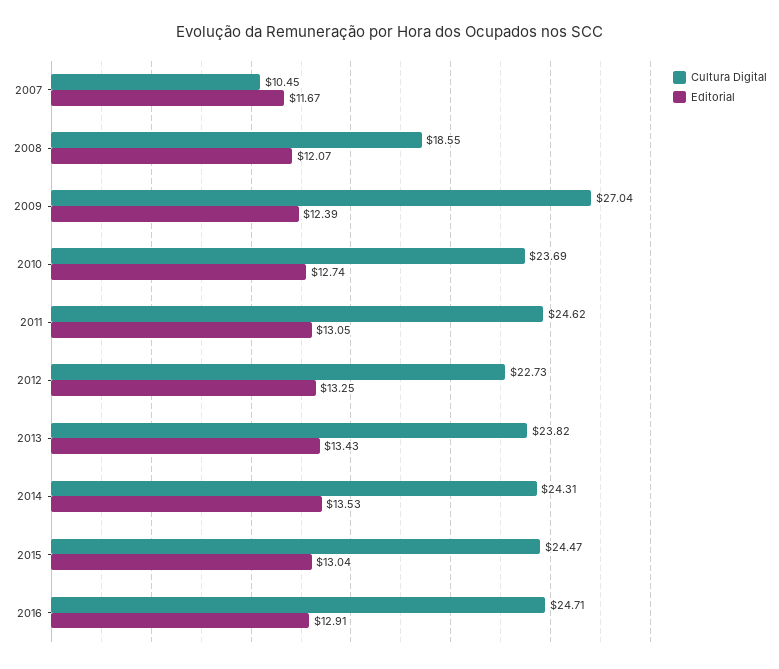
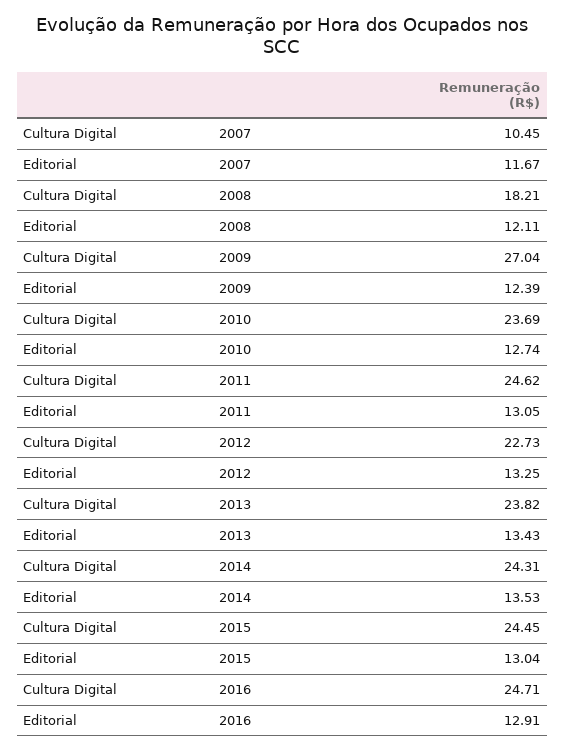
Cultura Digital, 2008: 18.55 -> 18.21
Editorial, 2008: 12.07 -> 12.11
Cultura Digital, 2015: 24.47 -> 24.45

